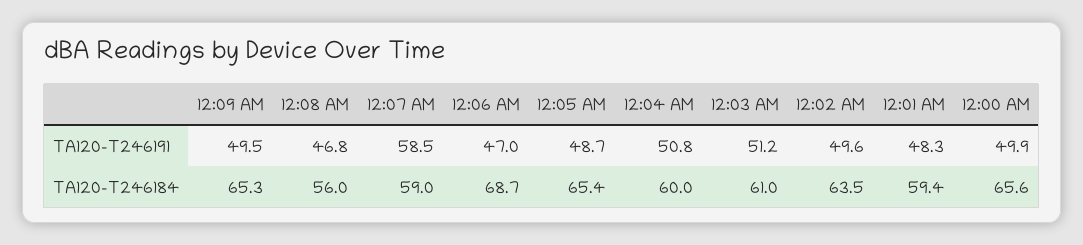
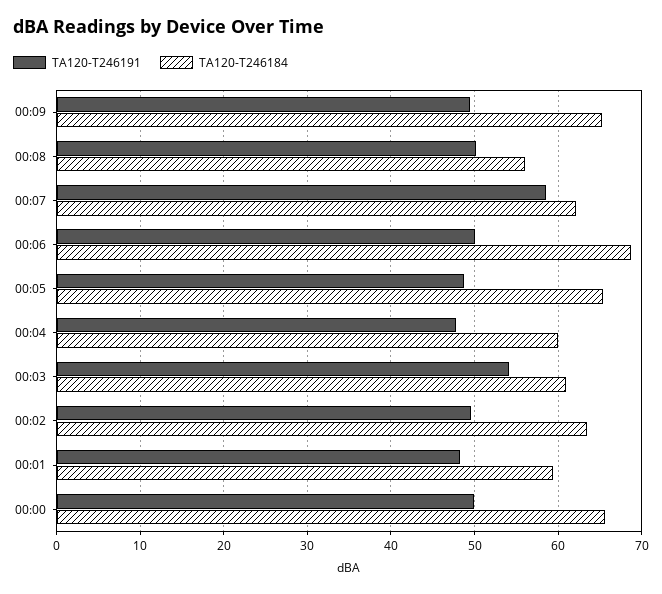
TA120-T246191, 12:08 AM: 46.8 -> 50
TA120-T246191, 12:06 AM: 47 -> 50
TA120-T246191, 12:04 AM: 50.8 -> 48
TA120-T246191, 12:03 AM: 51.2 -> 54
TA120-T246184, 12:07 AM: 59 -> 62

